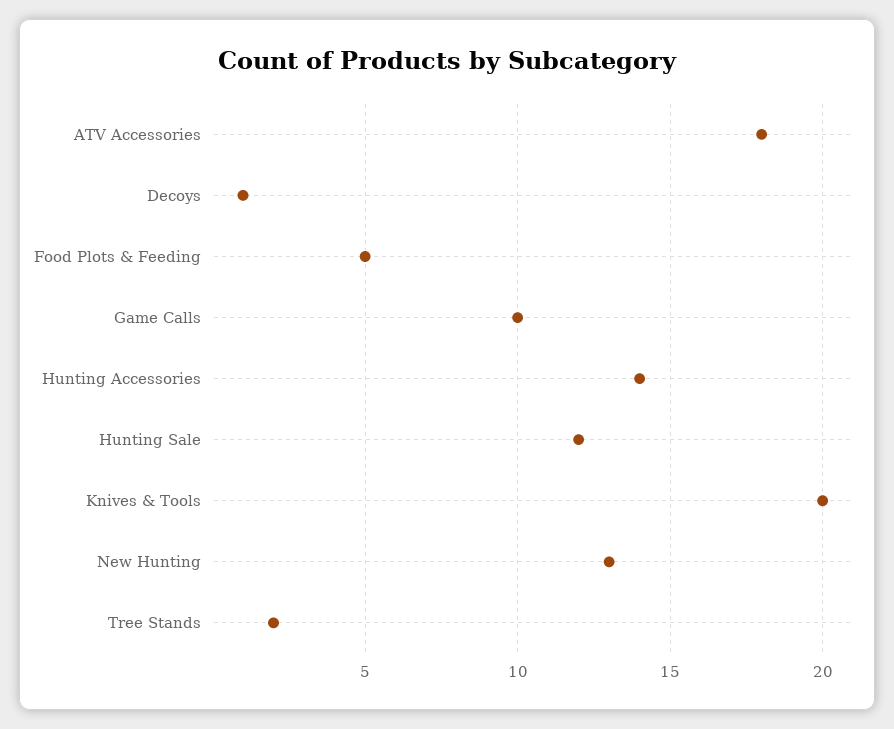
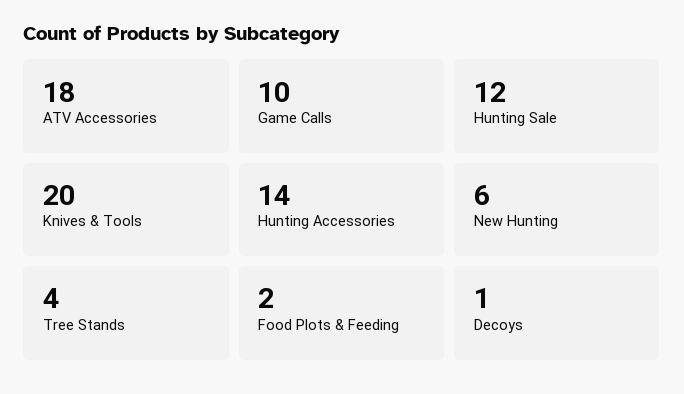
Food Plots & Feeding: 5 -> 2
New Hunting: 13 -> 6
Tree Stands: 2 -> 4

